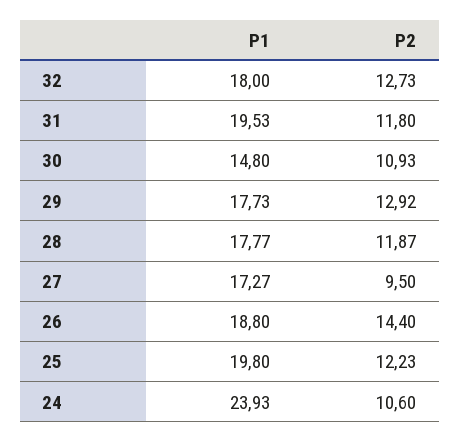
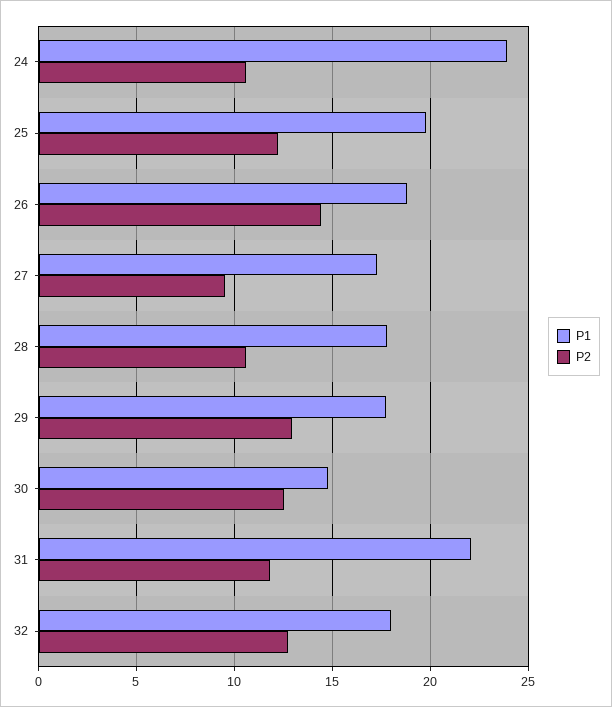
P1, 31: 19.53 -> 22
P2, 30: 10.93 -> 12.5
P2, 28: 11.87 -> 10.5

